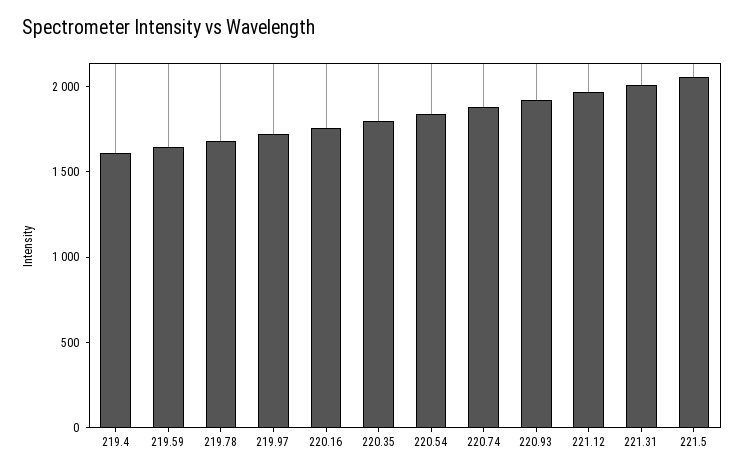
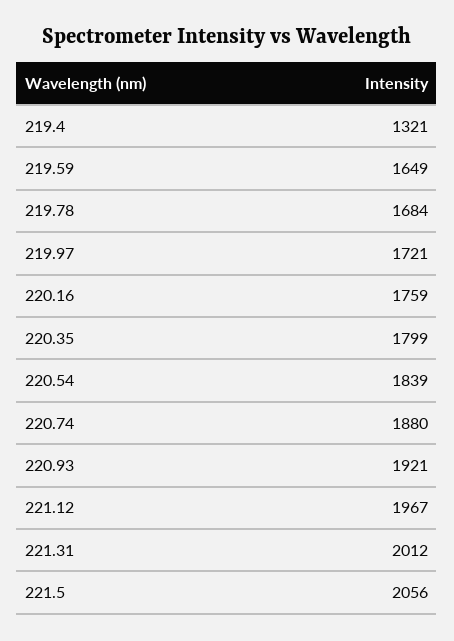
219.4: 1600 -> 1321

